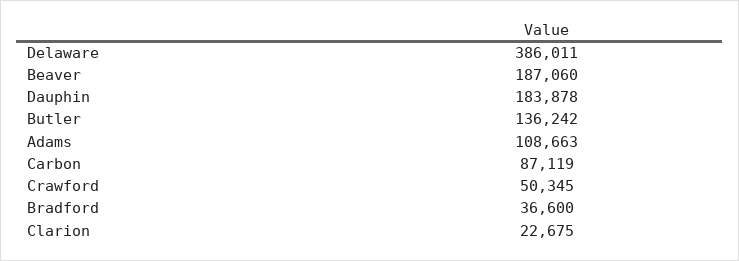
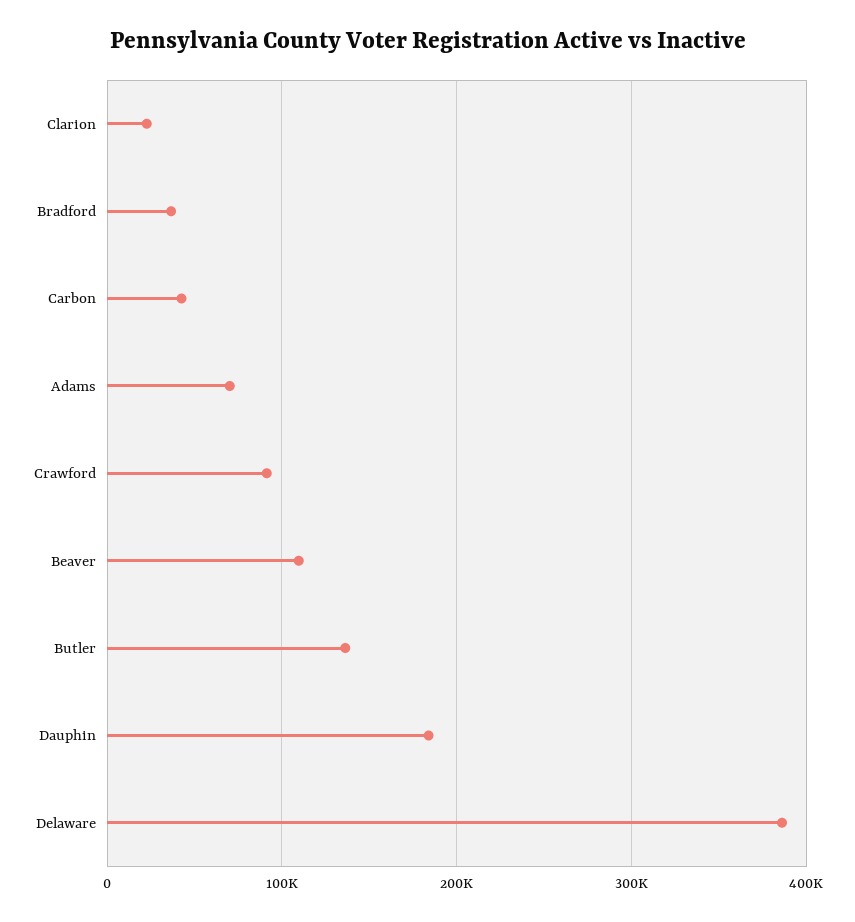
Beaver: 187060 -> 110000
Adams: 108663 -> 70000
Carbon: 87119 -> 40000
Crawford: 50345 -> 90000

